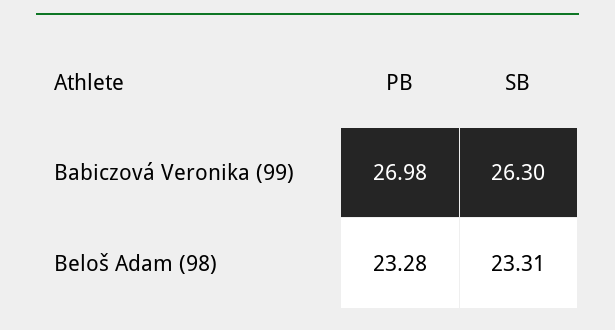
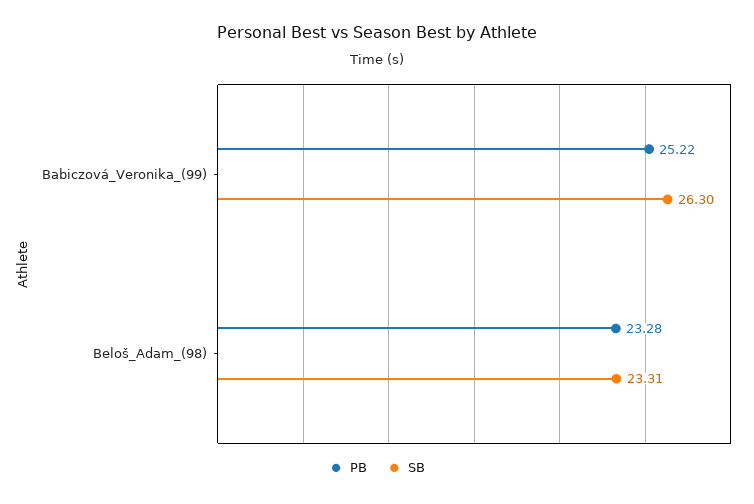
PB, Babiczová Veronika (99): 26.98 -> 25.22

